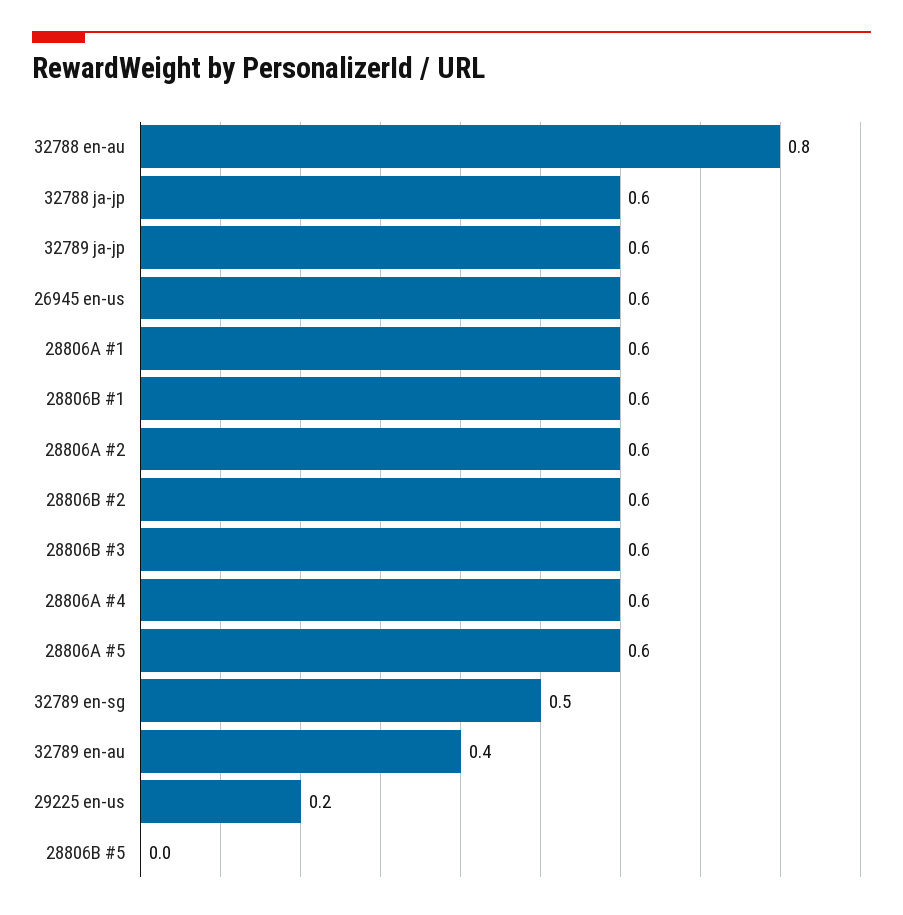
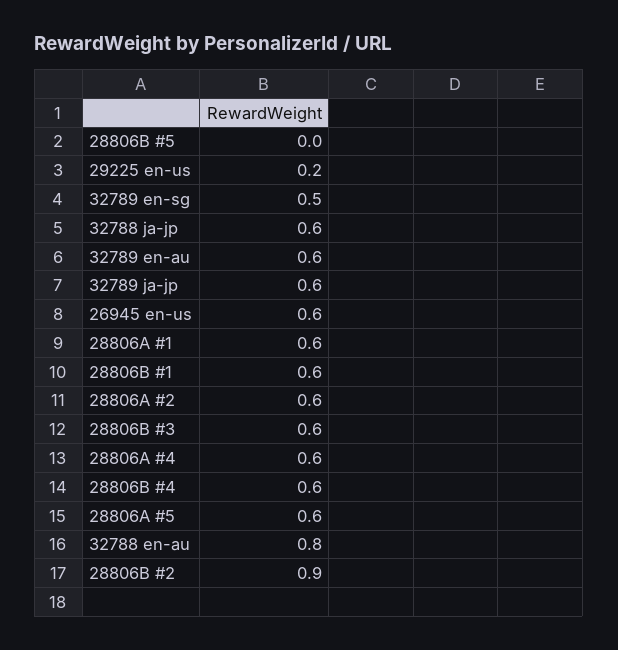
28806B #2: 0.6 -> 0.9
32789 en-au: 0.4 -> 0.6
28806B #4: none -> 0.6

